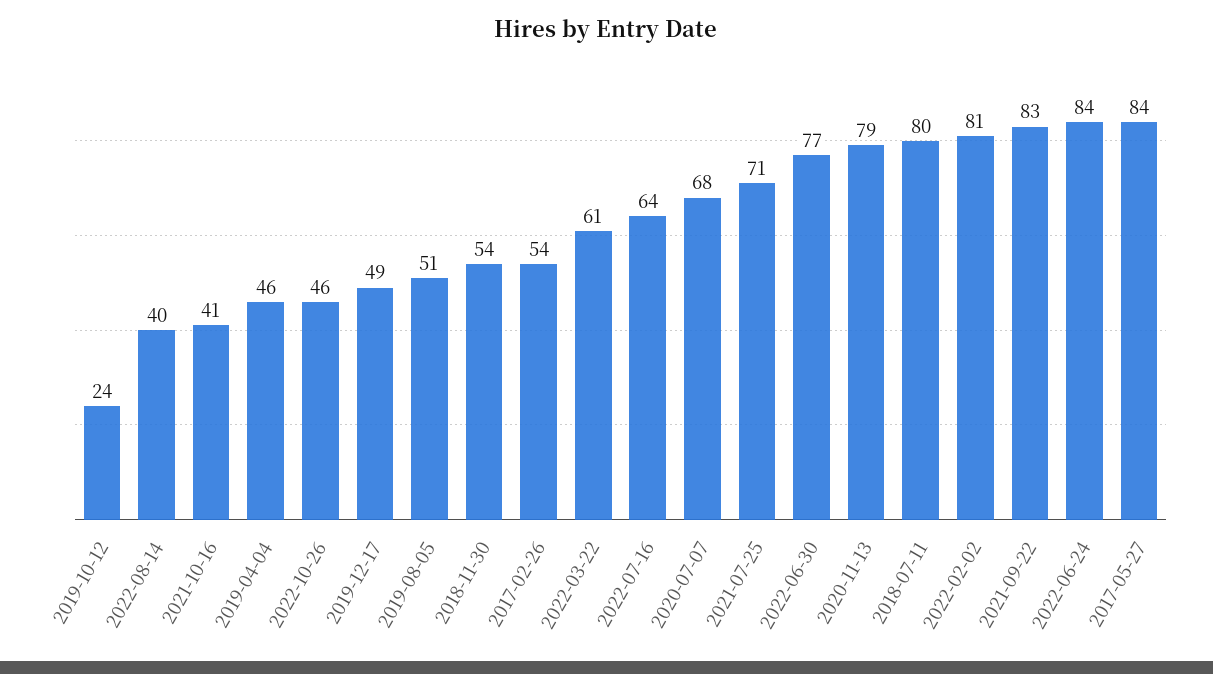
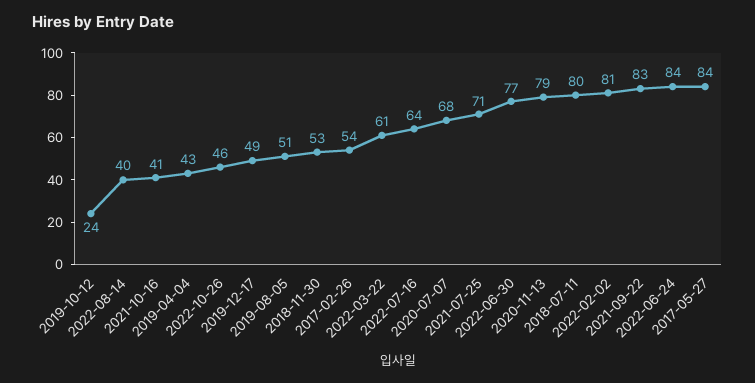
2019-04-04: 46 -> 43
2018-11-30: 54 -> 53

